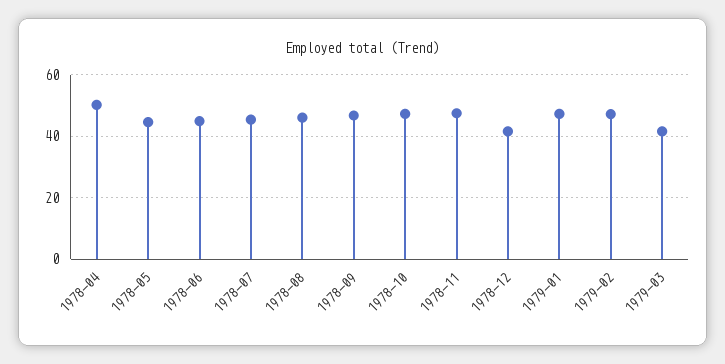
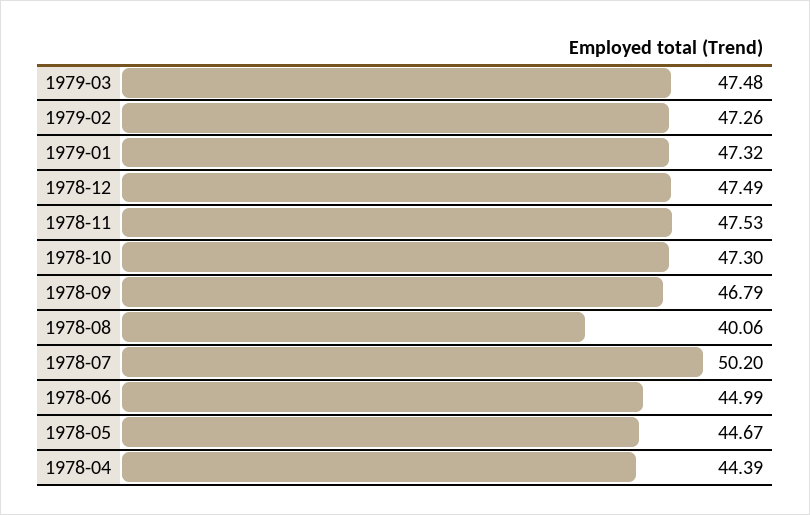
1978-04: 50 -> 44.39
1978-07: 46 -> 50.2
1978-08: 46 -> 40.06
1978-12: 42 -> 47.49
1979-03: 42 -> 47.48

